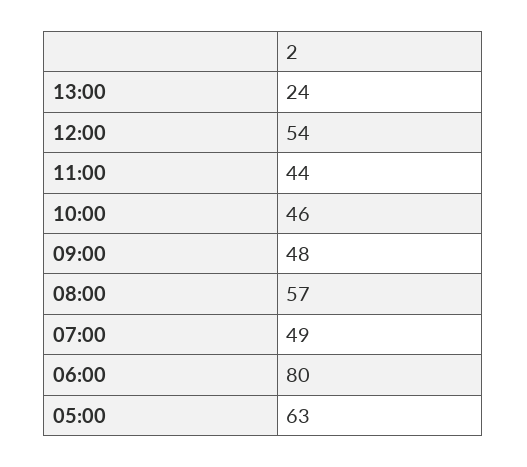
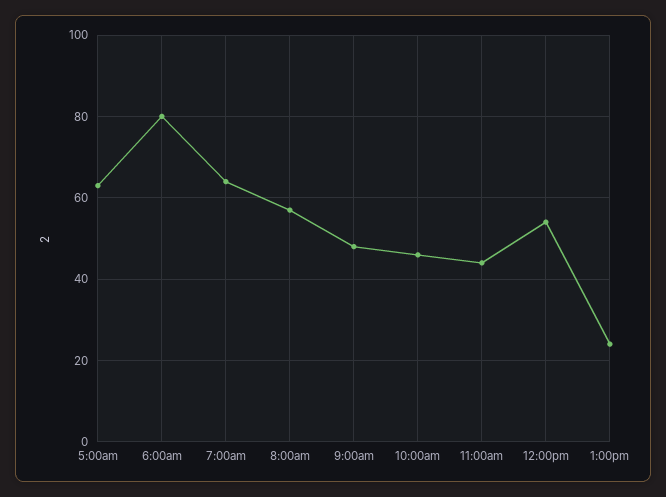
07:00: 49 -> 65

